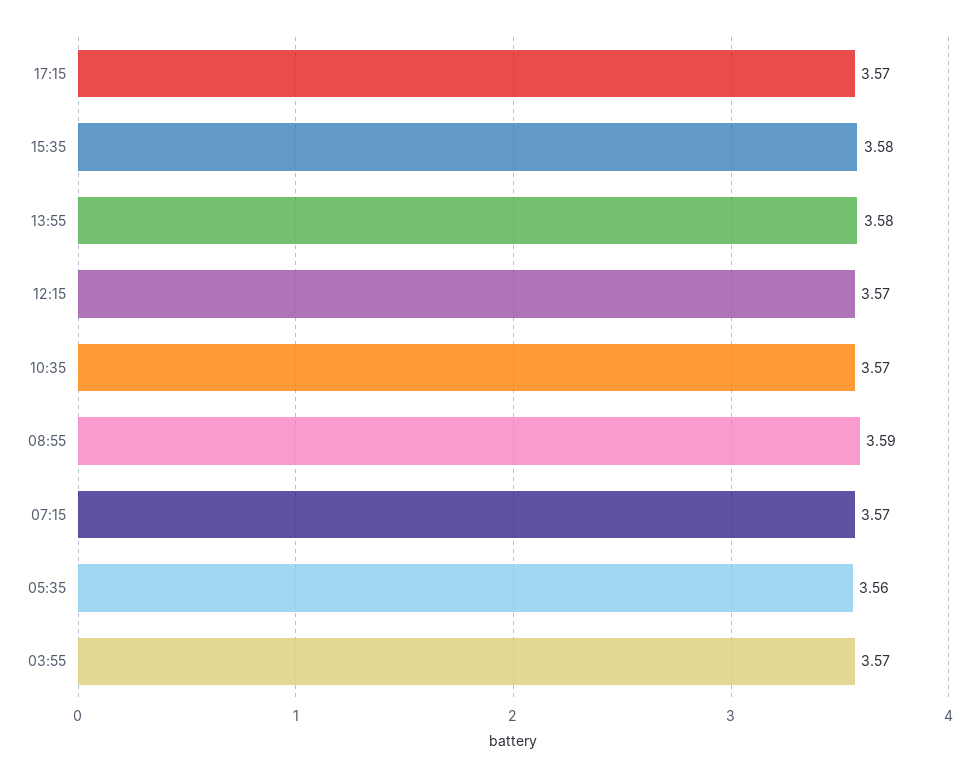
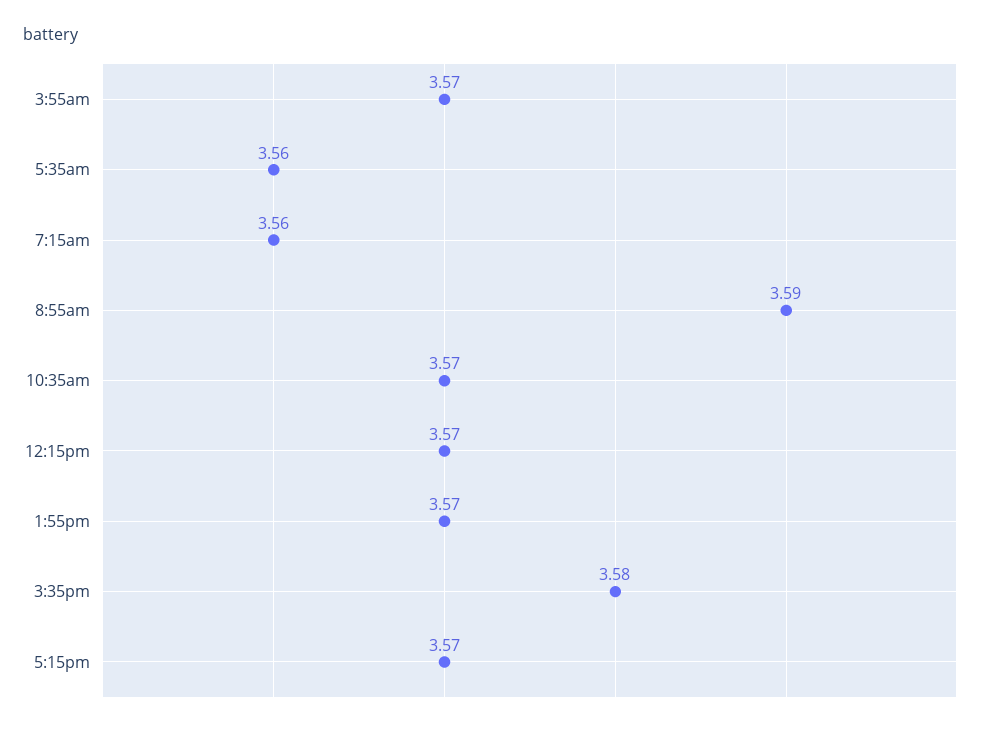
13:55: 3.58 -> 3.57
07:15: 3.57 -> 3.56

